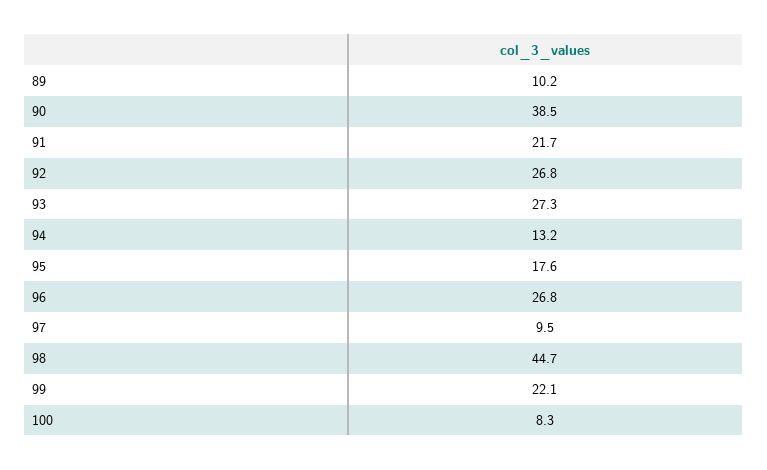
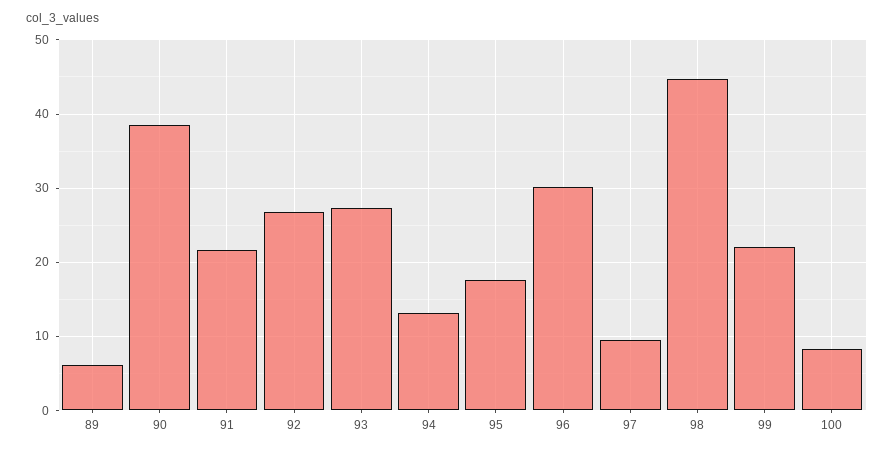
89: 10.2 -> 6
96: 26.8 -> 30

